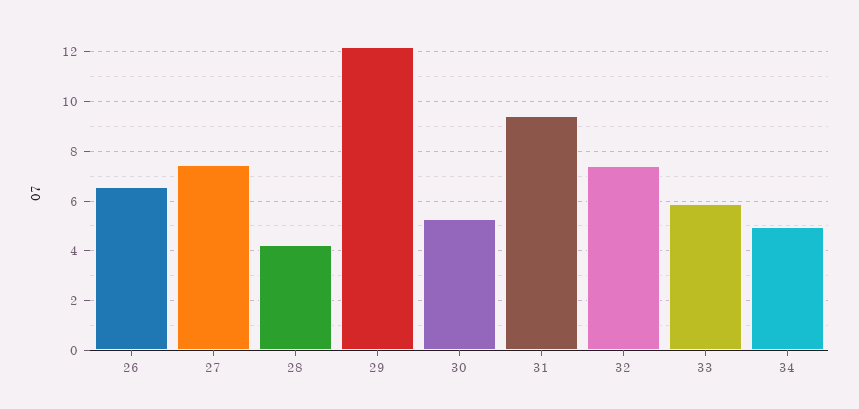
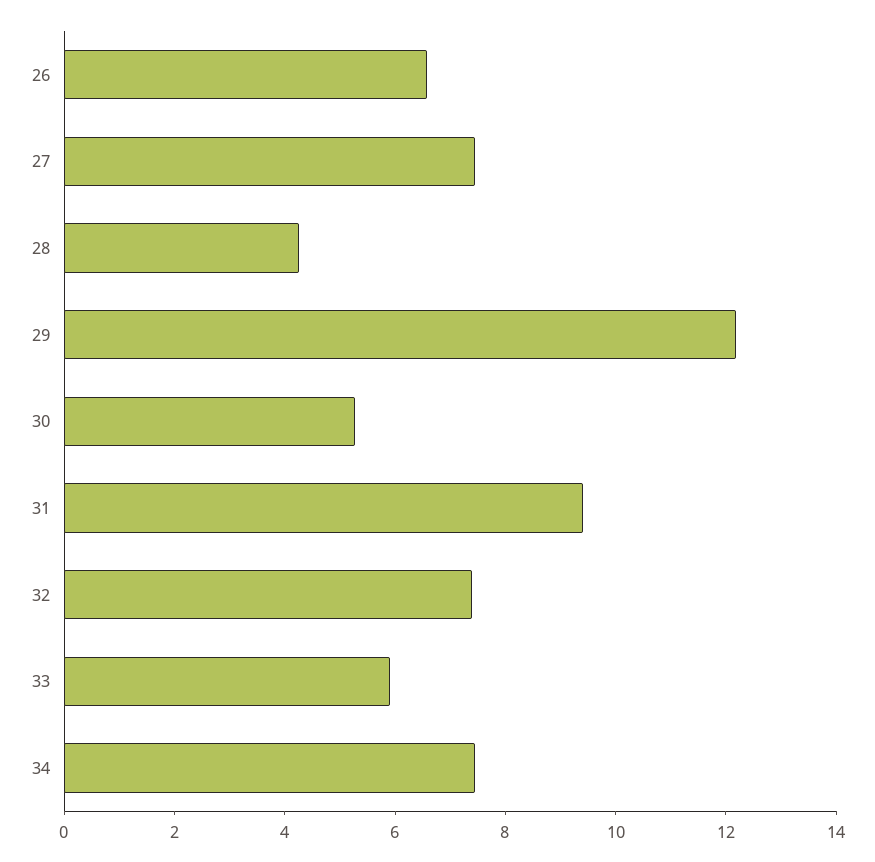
34: 5 -> 7.5

